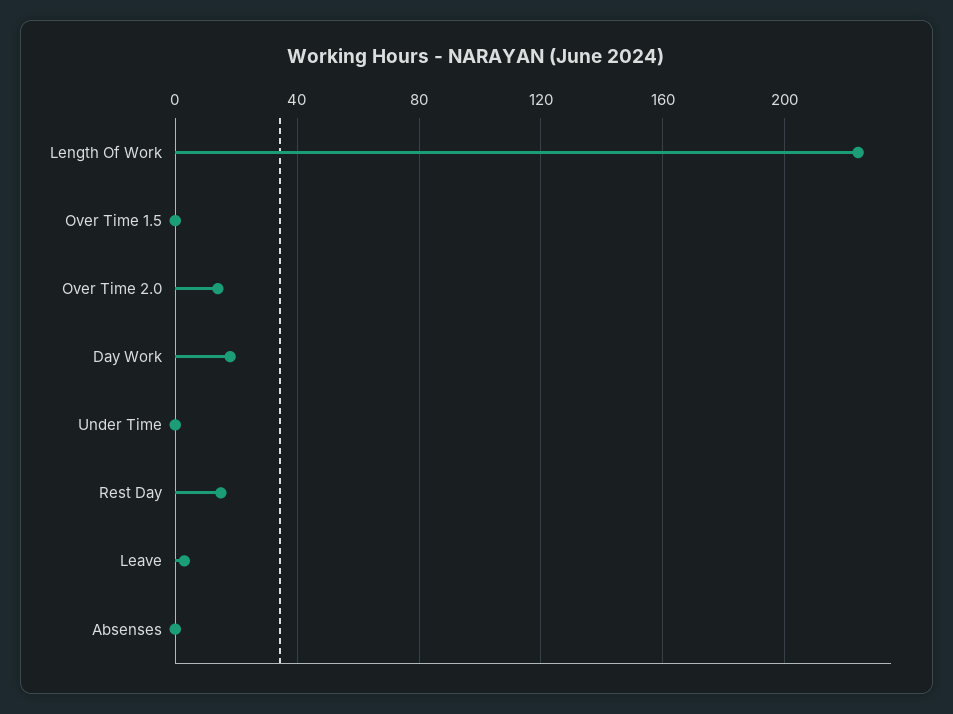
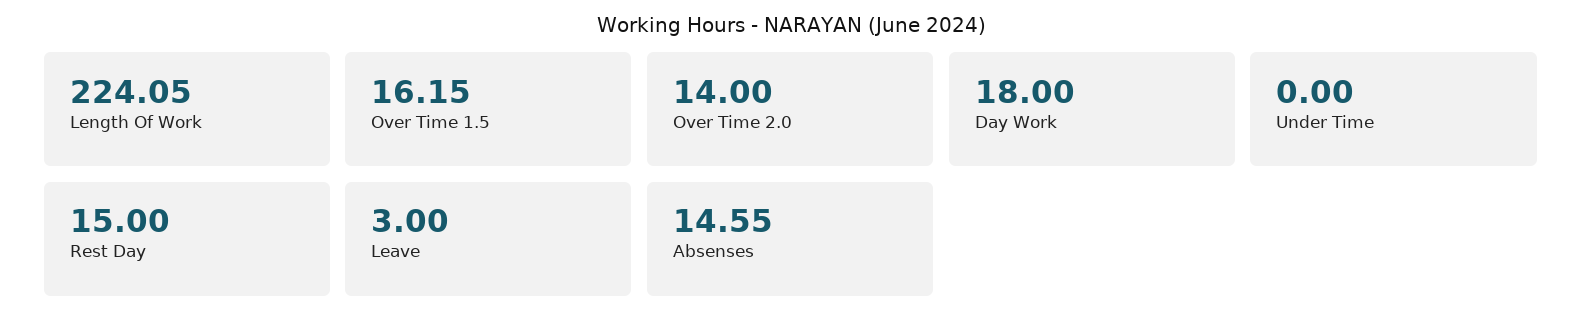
Over Time 1.5: 0 -> 16.15
Absenses: 0 -> 14.55

